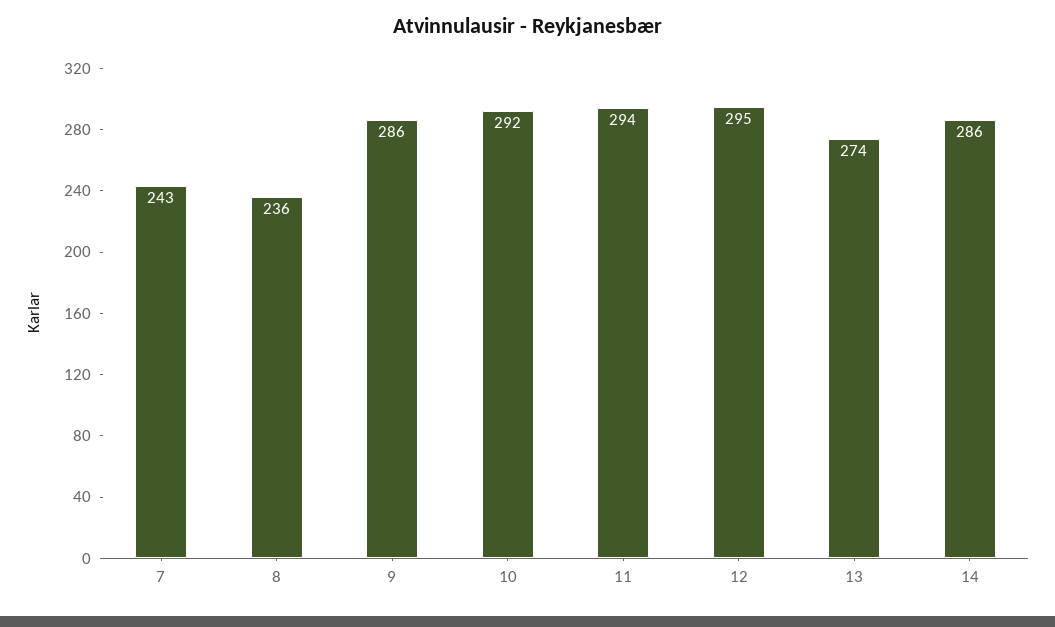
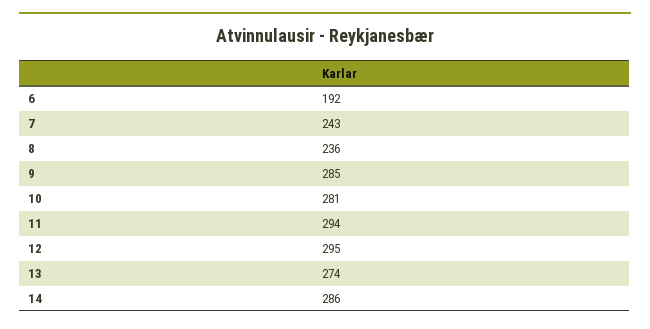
9: 286 -> 285
10: 292 -> 281
6: none -> 192

